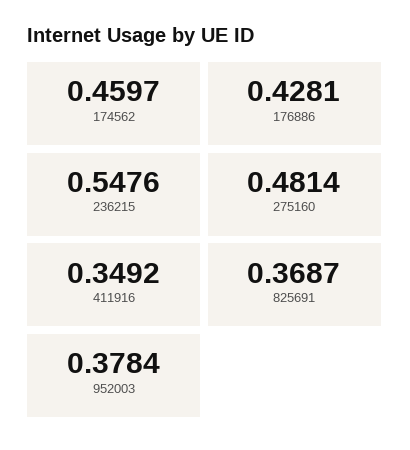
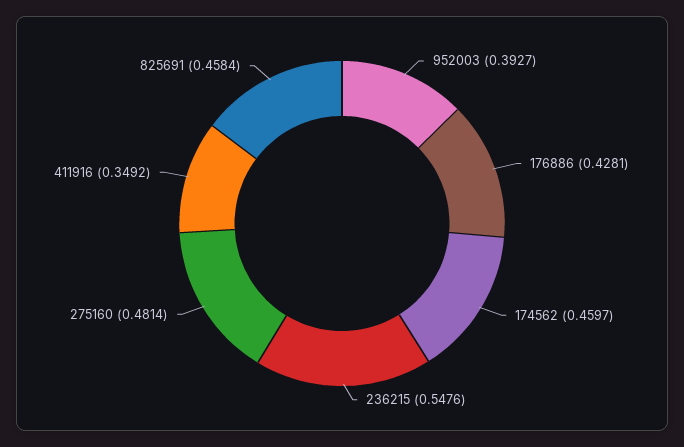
825691: 0.3687 -> 0.4584
952003: 0.3784 -> 0.3927

